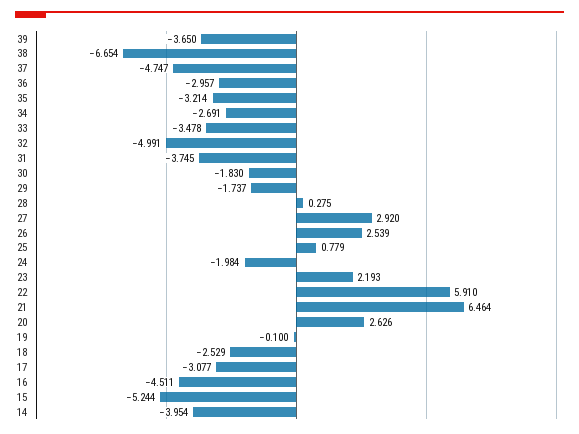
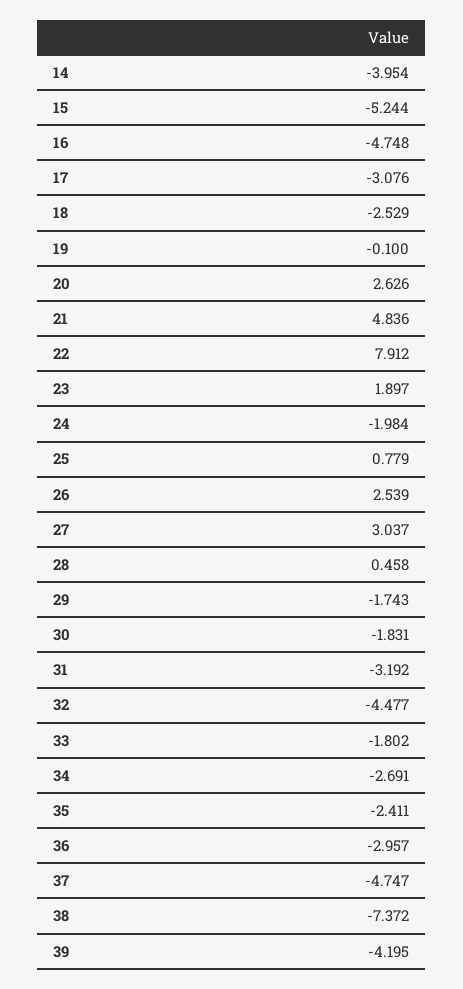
39: -3.65 -> -4.195
38: -6.654 -> -7.372
35: -3.214 -> -2.411
33: -3.478 -> -1.802
32: -4.991 -> -4.477
31: -3.745 -> -3.192
30: -1.83 -> -1.831
29: -1.737 -> -1.743
28: 0.275 -> 0.458
27: 2.92 -> 3.037
23: 2.193 -> 1.897
22: 5.91 -> 7.912
21: 6.464 -> 4.836
17: -3.077 -> -3.076
16: -4.511 -> -4.748

